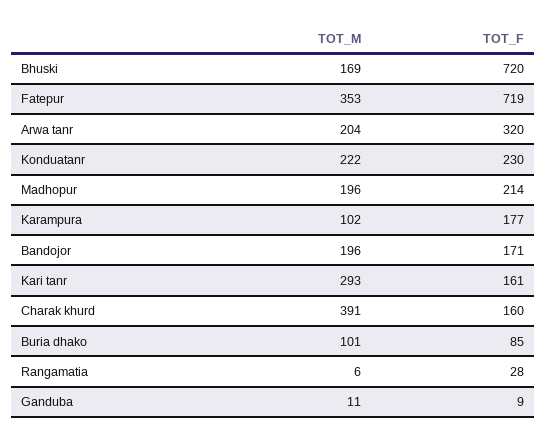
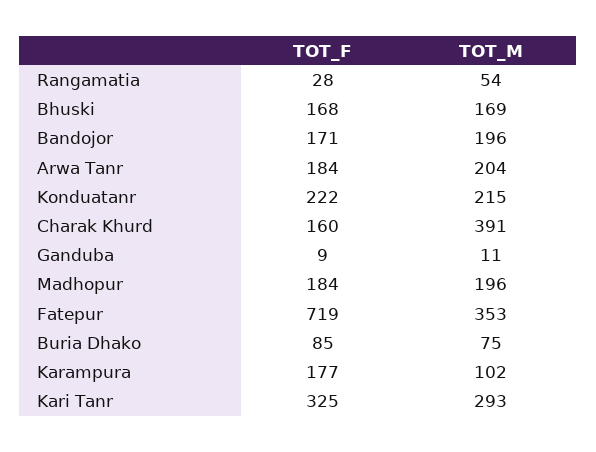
TOT_F, Bhuski: 720 -> 168
TOT_F, Arwa tanr: 320 -> 184
TOT_M, Konduatanr: 222 -> 215
TOT_F, Konduatanr: 230 -> 222
TOT_F, Madhopur: 214 -> 184
TOT_F, Kari tanr: 161 -> 325
TOT_M, Buria dhako: 101 -> 75
TOT_M, Rangamatia: 6 -> 54

